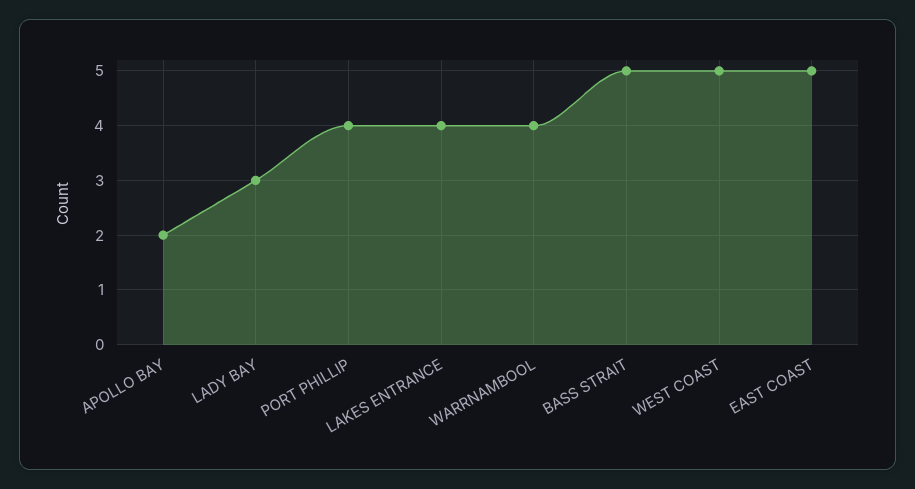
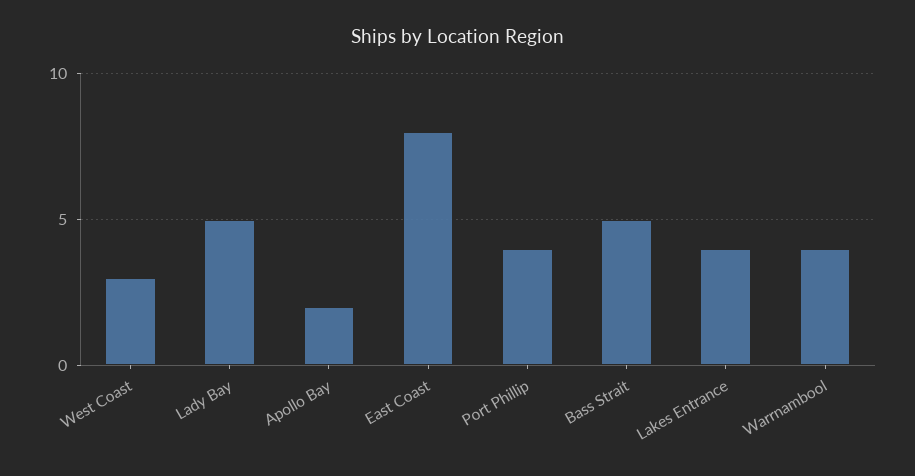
LADY BAY: 3 -> 5
WEST COAST: 5 -> 3
EAST COAST: 5 -> 8

